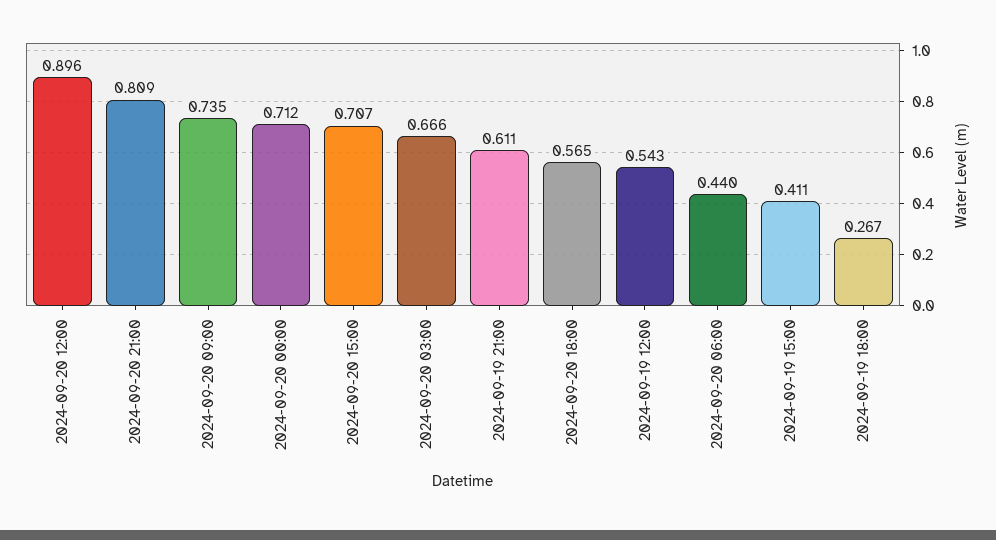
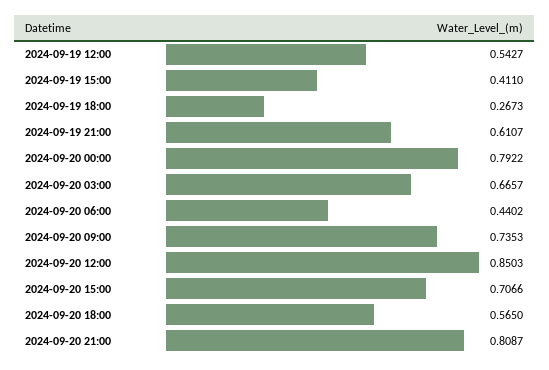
2024-09-20 12:00: 0.896 -> 0.8503
2024-09-20 00:00: 0.712 -> 0.7922

